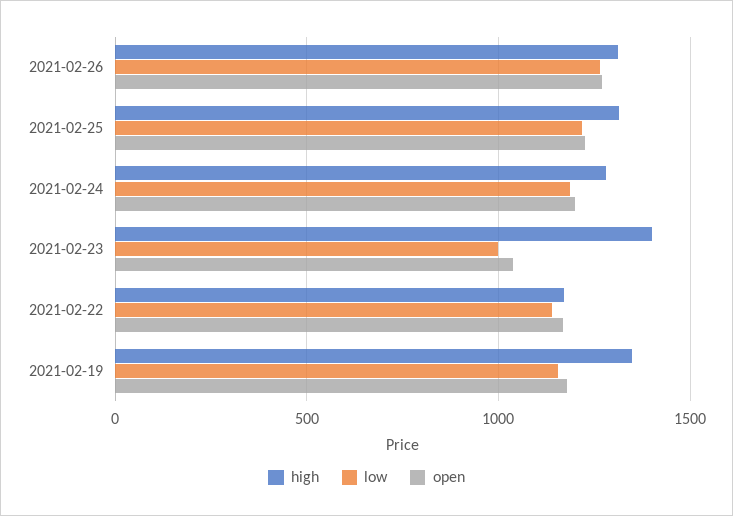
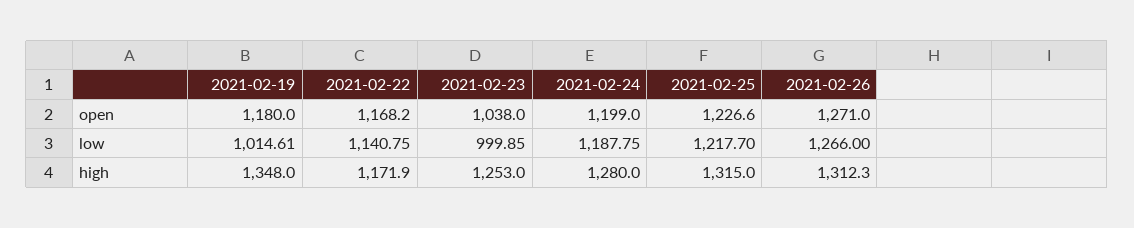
high, 2021-02-23: 1400 -> 1253
low, 2021-02-19: 1150 -> 1014.61

